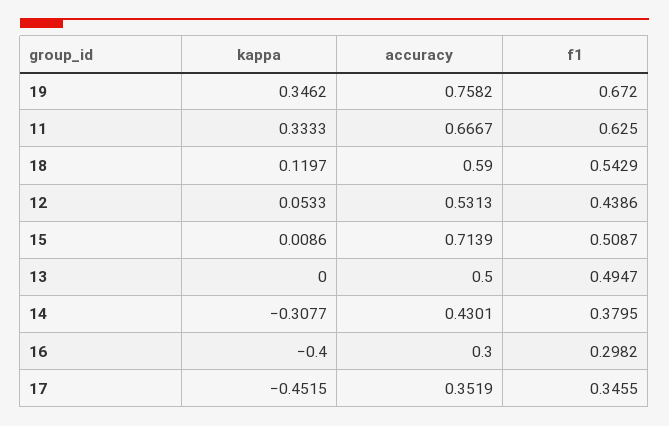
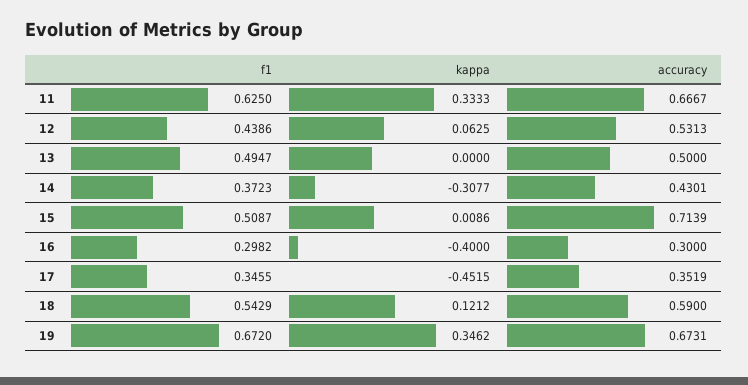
accuracy, 19: 0.7582 -> 0.6731
kappa, 18: 0.1197 -> 0.1212
kappa, 12: 0.0533 -> 0.0625
f1, 14: 0.3795 -> 0.3723

